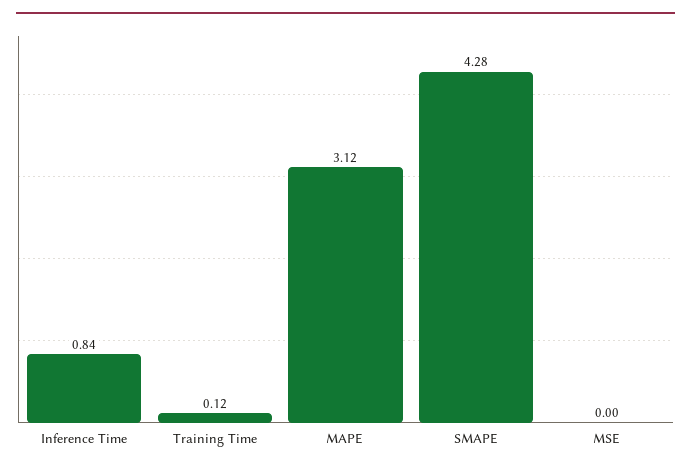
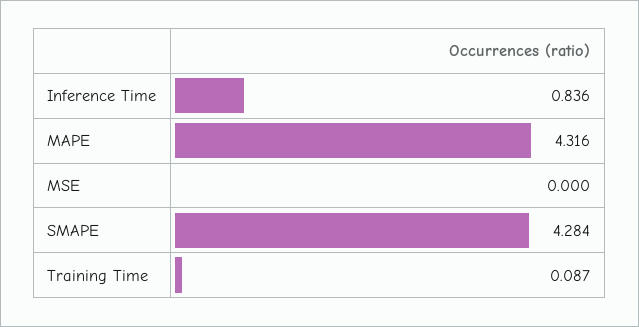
Training Time: 0.12 -> 0.087
MAPE: 3.12 -> 4.316

